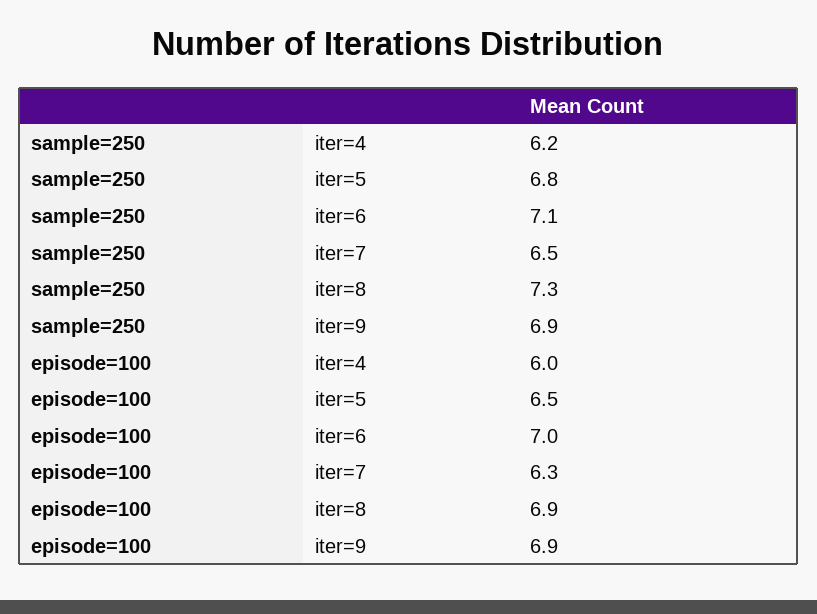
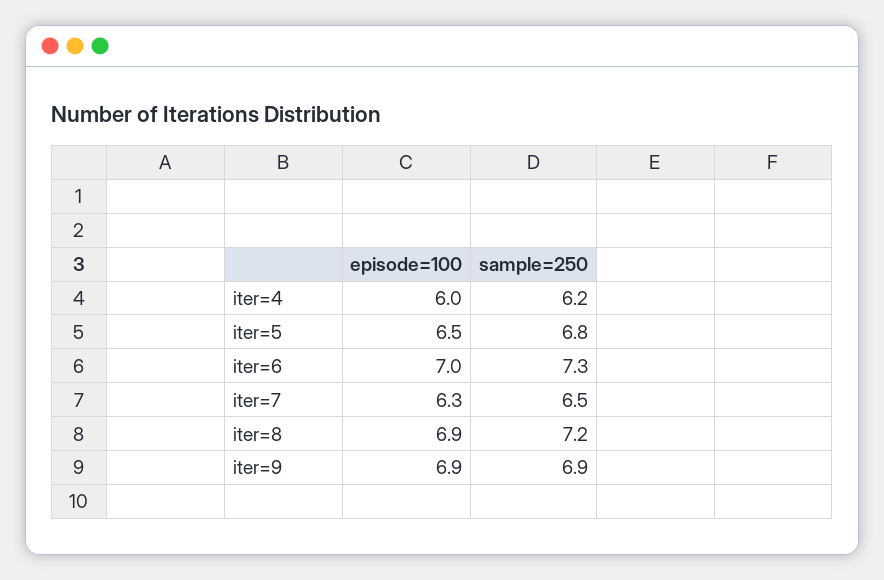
sample=250, iter=6: 7.1 -> 7.3
sample=250, iter=8: 7.3 -> 7.2

